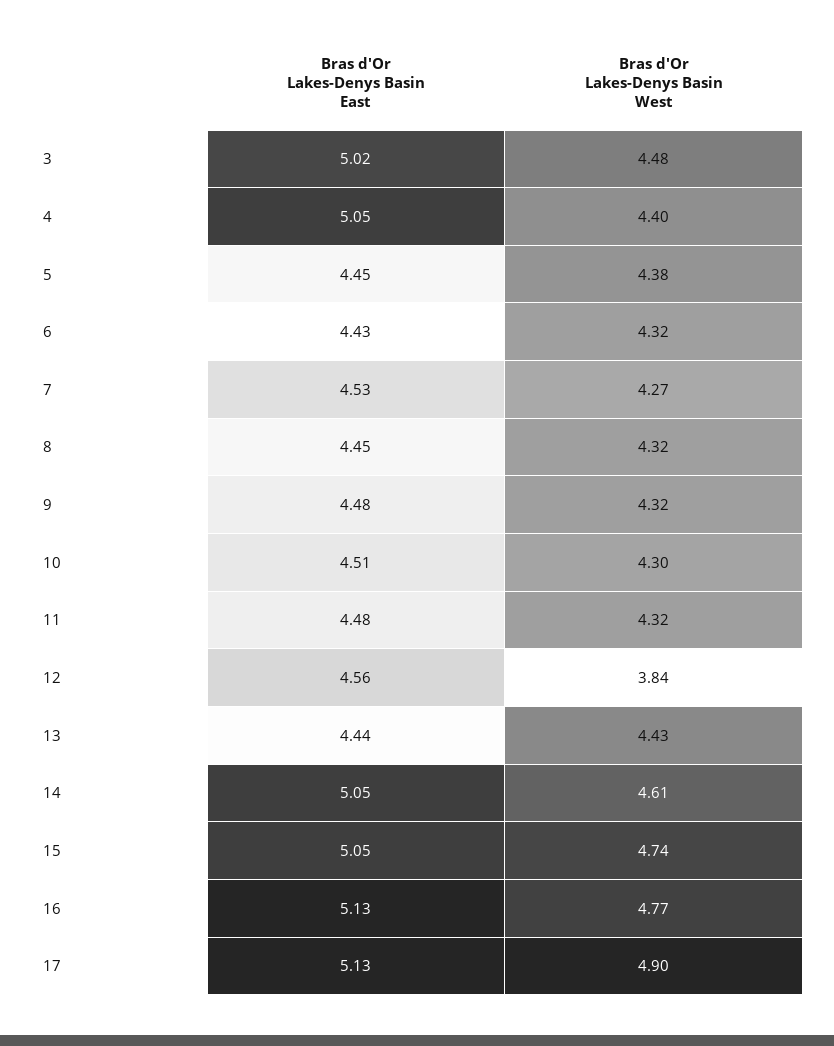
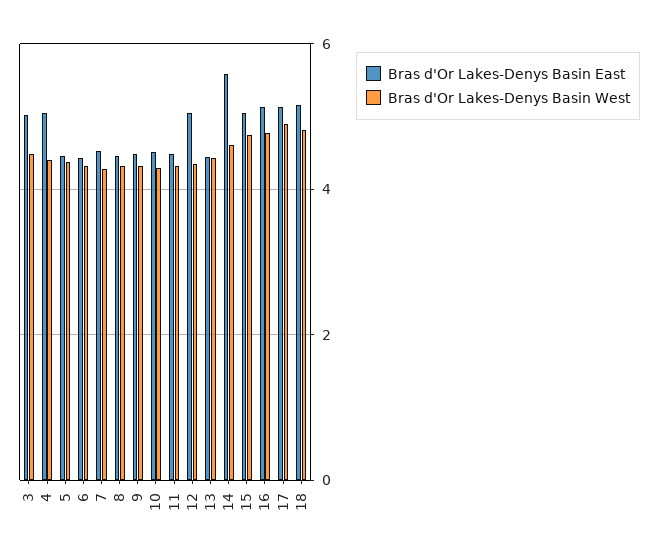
Bras d'Or Lakes-Denys Basin East, 12: 4.56 -> 5
Bras d'Or Lakes-Denys Basin West, 12: 3.84 -> 4.4
Bras d'Or Lakes-Denys Basin East, 14: 5.05 -> 5.6
Bras d'Or Lakes-Denys Basin East, 18: none -> 5.2
Bras d'Or Lakes-Denys Basin West, 18: none -> 4.8

